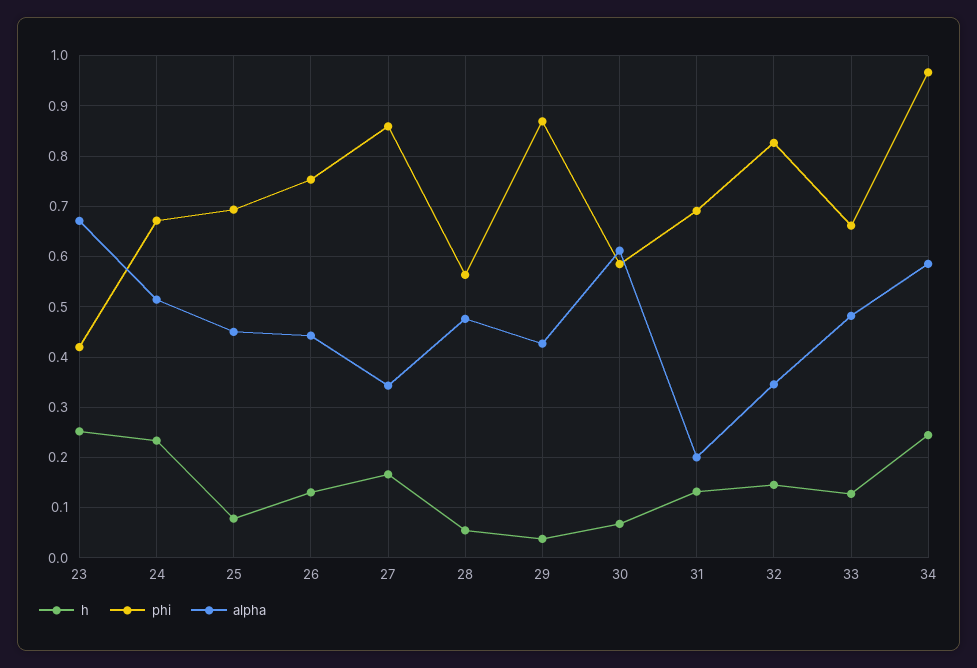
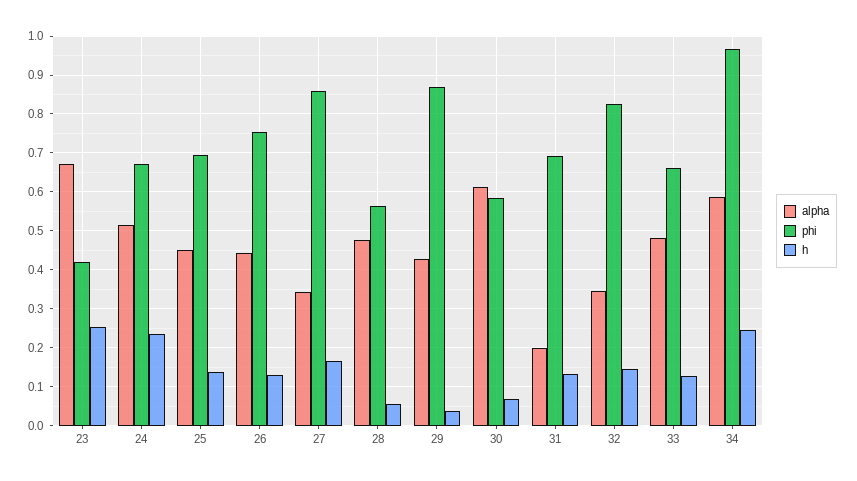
h, 25: 0.08 -> 0.14

